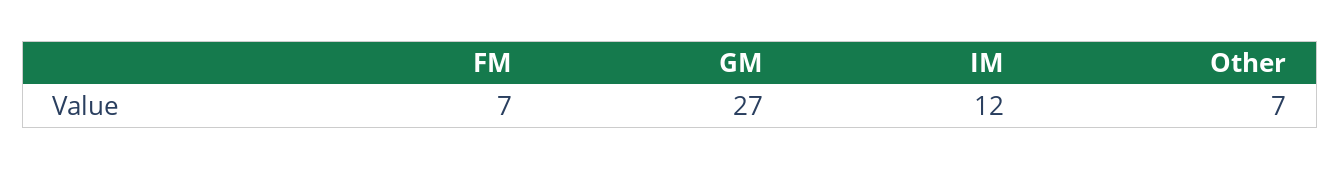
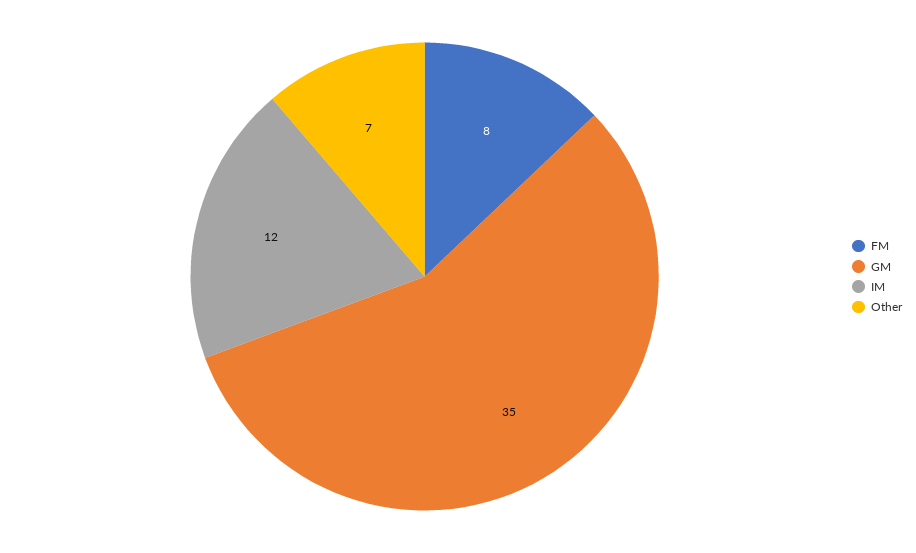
FM: 7 -> 8
GM: 27 -> 35

